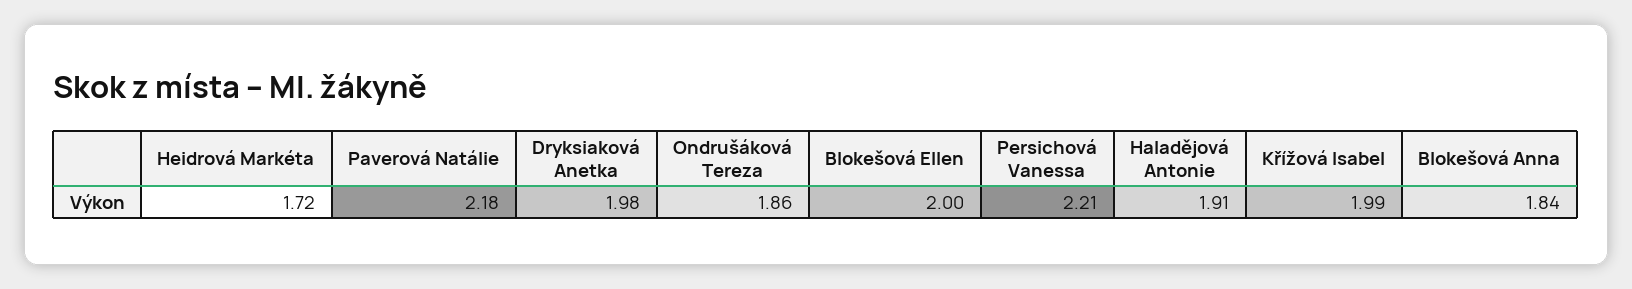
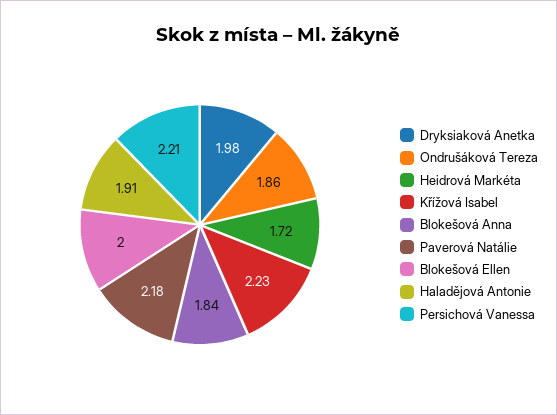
Křížová Isabel: 1.99 -> 2.23

